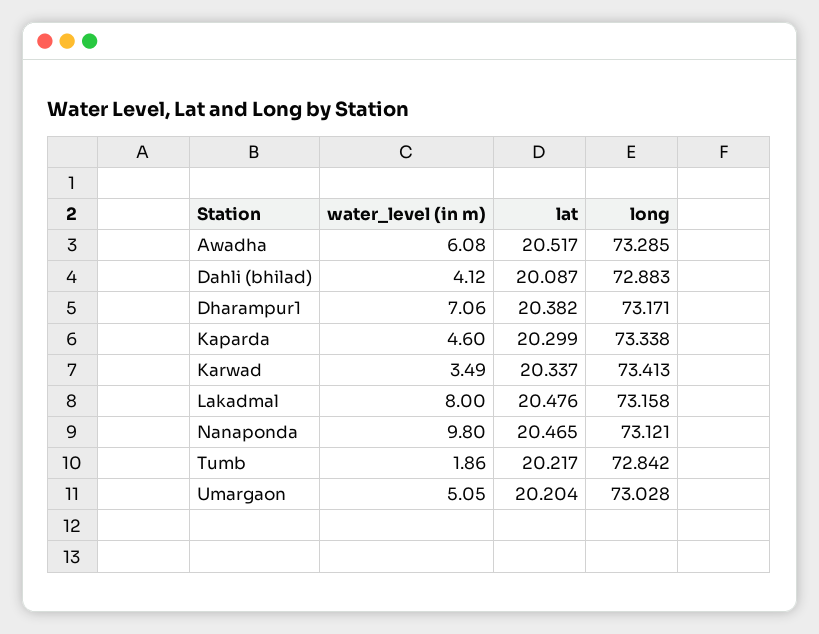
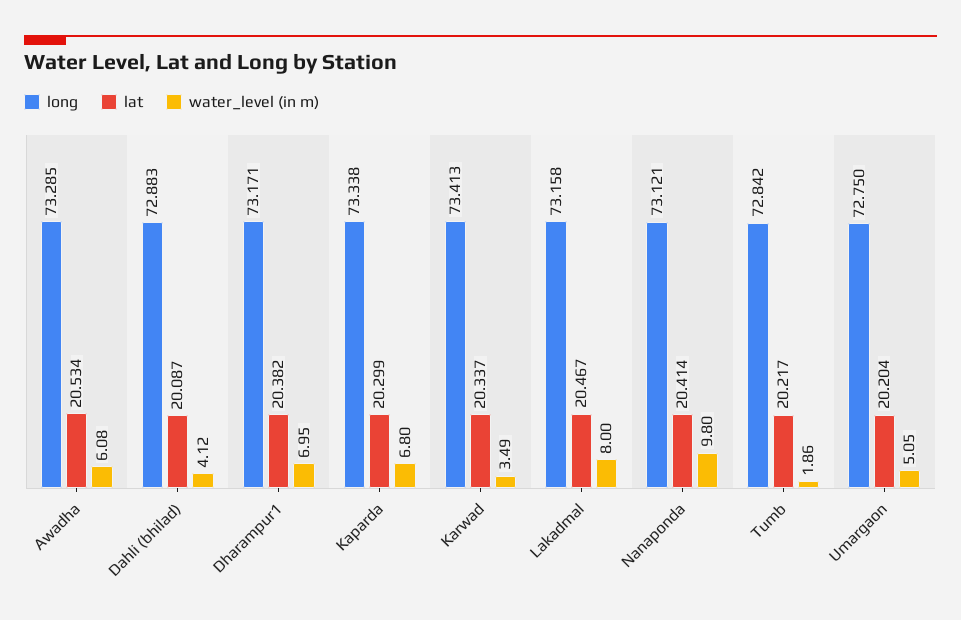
lat, Awadha: 20.517 -> 20.534
water_level (in m), Dharampur1: 7.06 -> 6.95
water_level (in m), Kaparda: 4.6 -> 6.8
lat, Lakadmal: 20.476 -> 20.467
lat, Nanaponda: 20.465 -> 20.414
long, Umargaon: 73.028 -> 72.75

